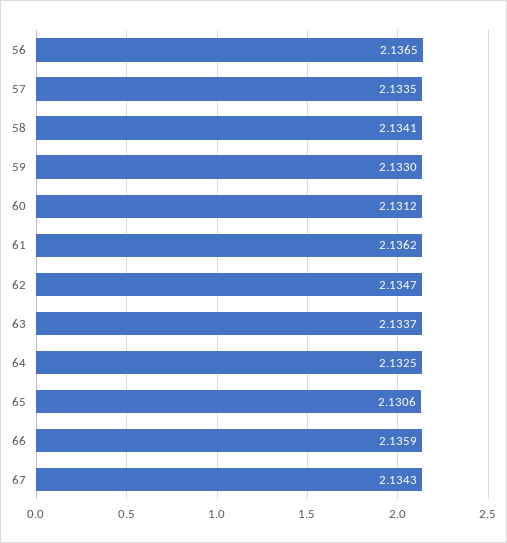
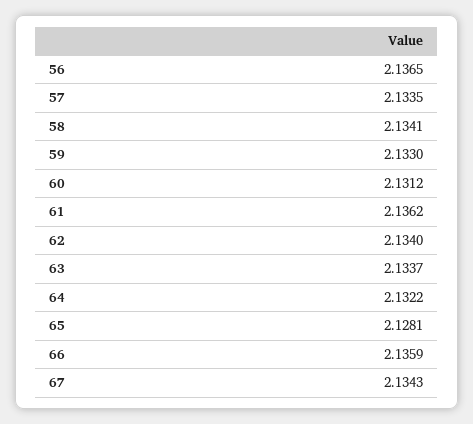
62: 2.1347 -> 2.134
64: 2.1325 -> 2.1322
65: 2.1306 -> 2.1281

